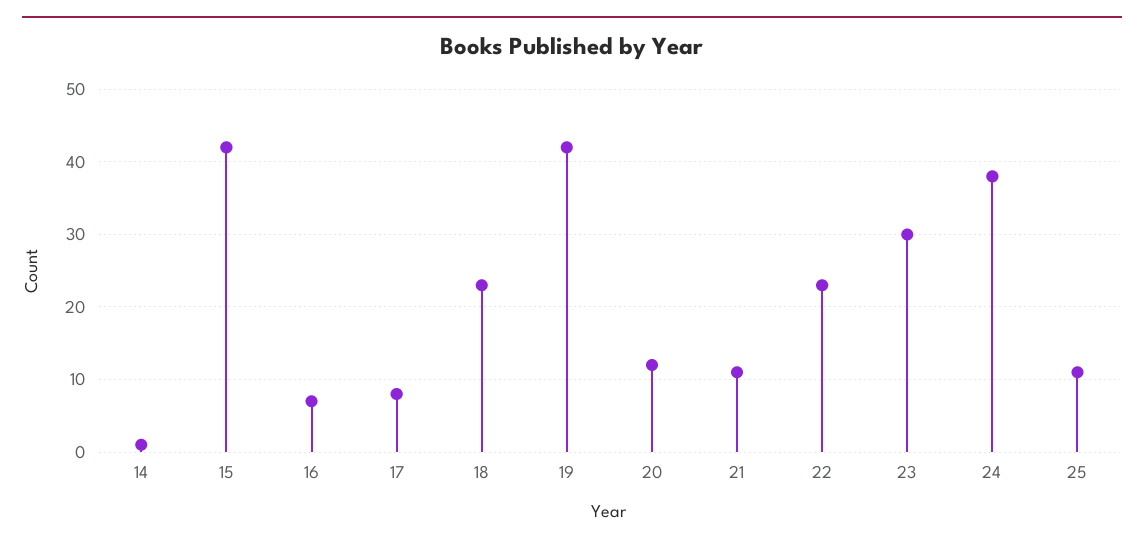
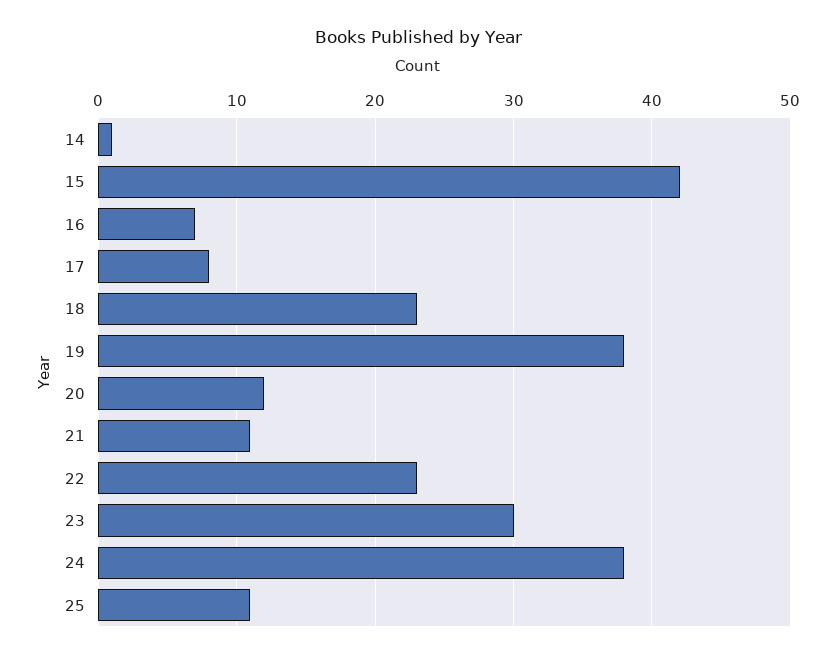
19: 42 -> 38

